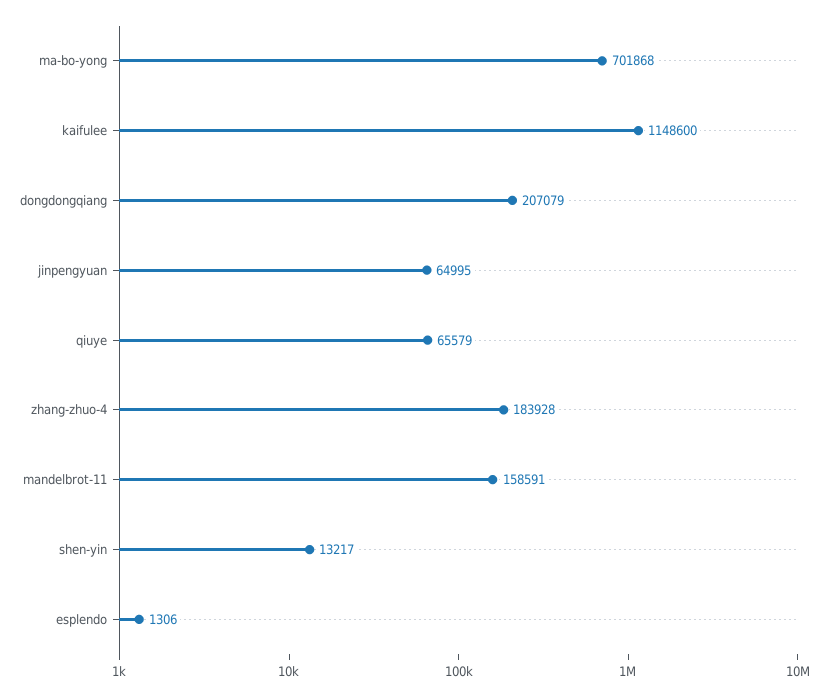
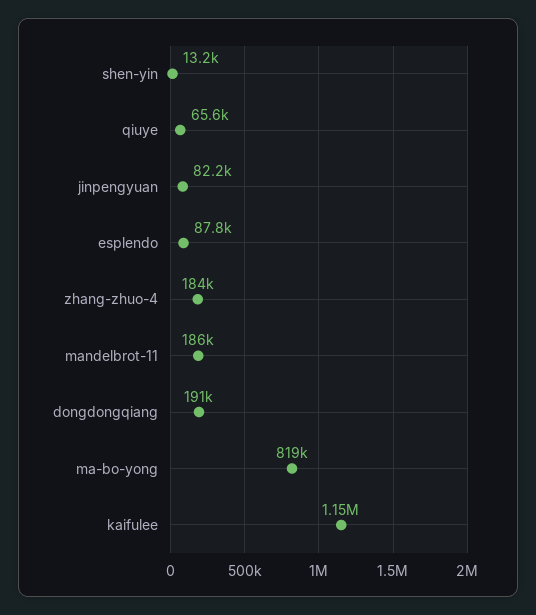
ma-bo-yong: 701868 -> 819000
dongdongqiang: 207079 -> 191000
jinpengyuan: 64995 -> 82200
mandelbrot-11: 158591 -> 186000
esplendo: 1306 -> 87800

